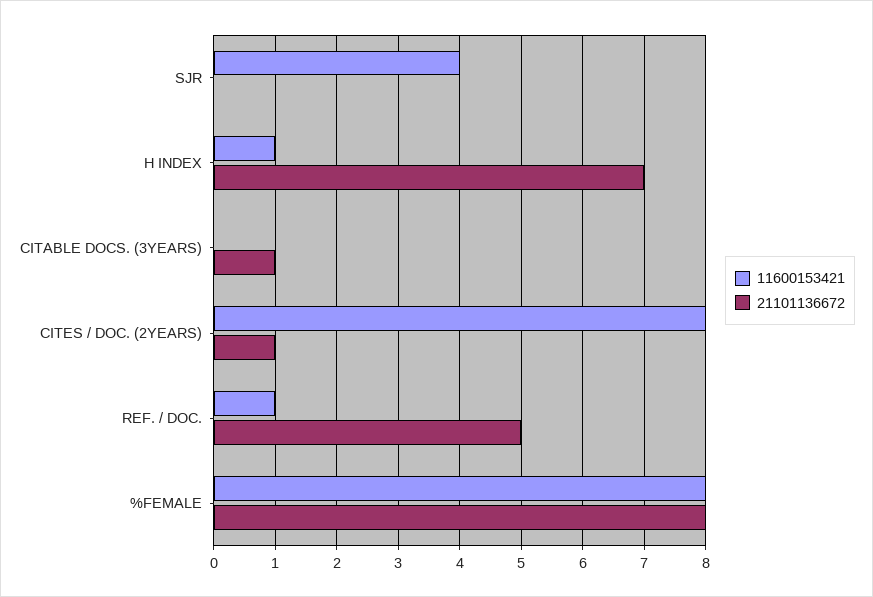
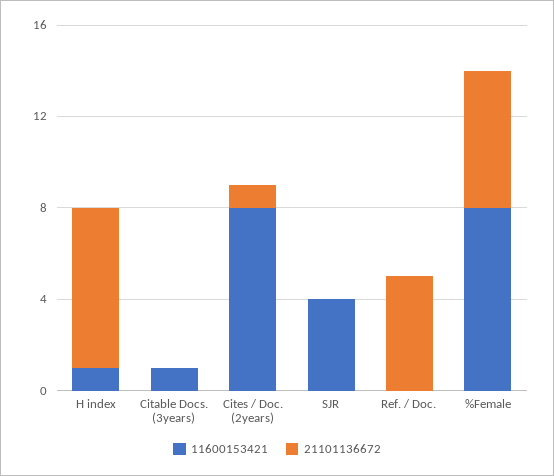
11600153421, CITABLE DOCS. (3YEARS): 0 -> 1
21101136672, CITABLE DOCS. (3YEARS): 1 -> 0
11600153421, REF. / DOC.: 1 -> 0
21101136672, %FEMALE: 8 -> 6

